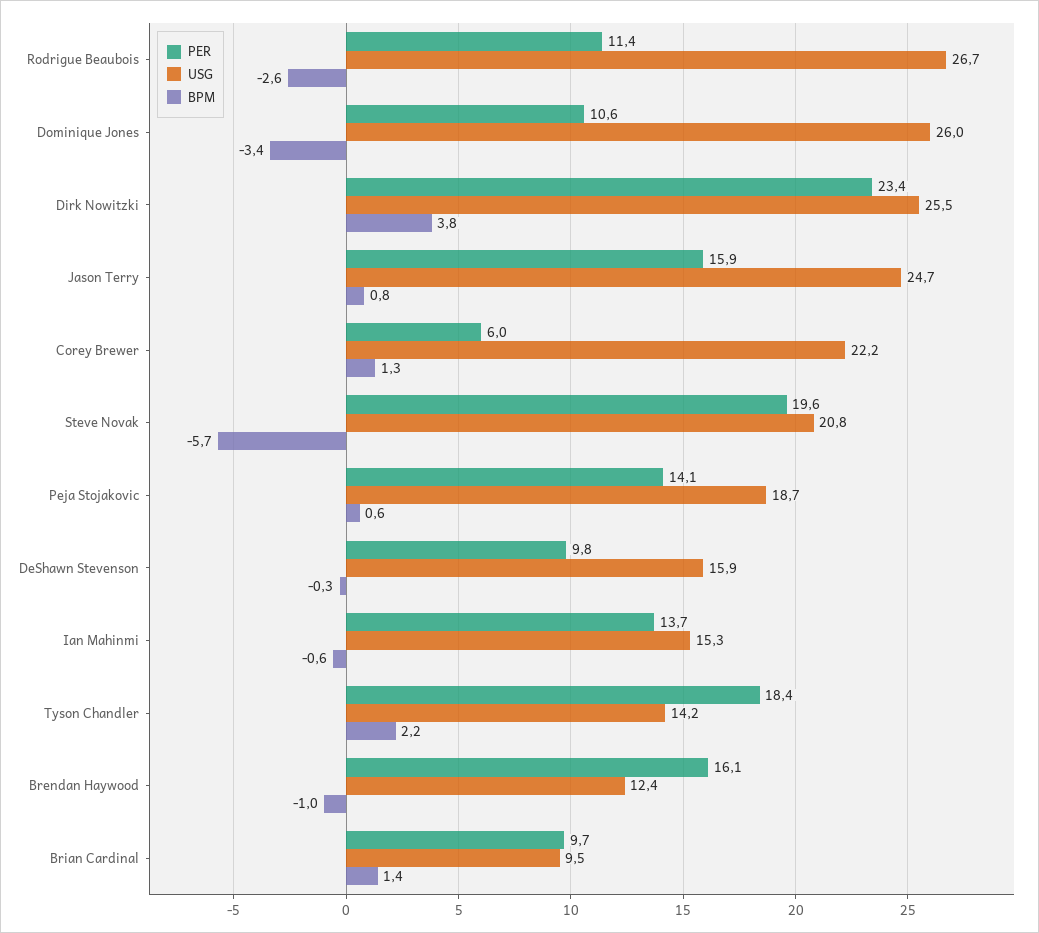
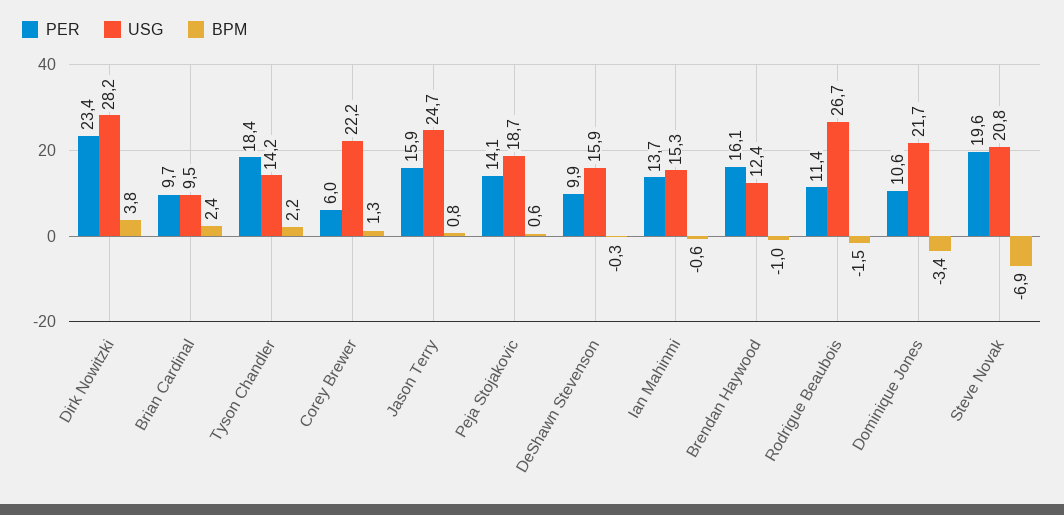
BPM, Rodrigue Beaubois: -2.6 -> -1.5
USG, Dominique Jones: 26 -> 21.7
USG, Dirk Nowitzki: 25.5 -> 28.2
BPM, Steve Novak: -5.7 -> -6.9
PER, DeShawn Stevenson: 9.8 -> 9.9
BPM, Brian Cardinal: 1.4 -> 2.4

